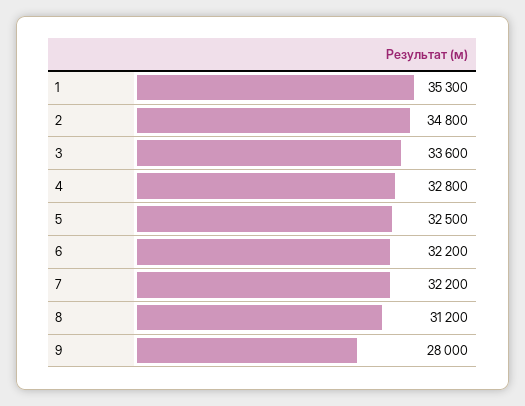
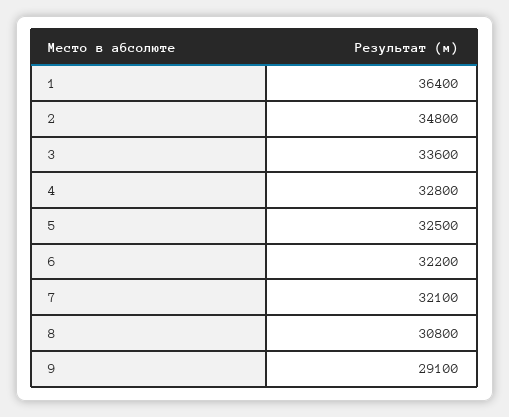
1: 35300 -> 36400
7: 32200 -> 32100
8: 31200 -> 30800
9: 28000 -> 29100

